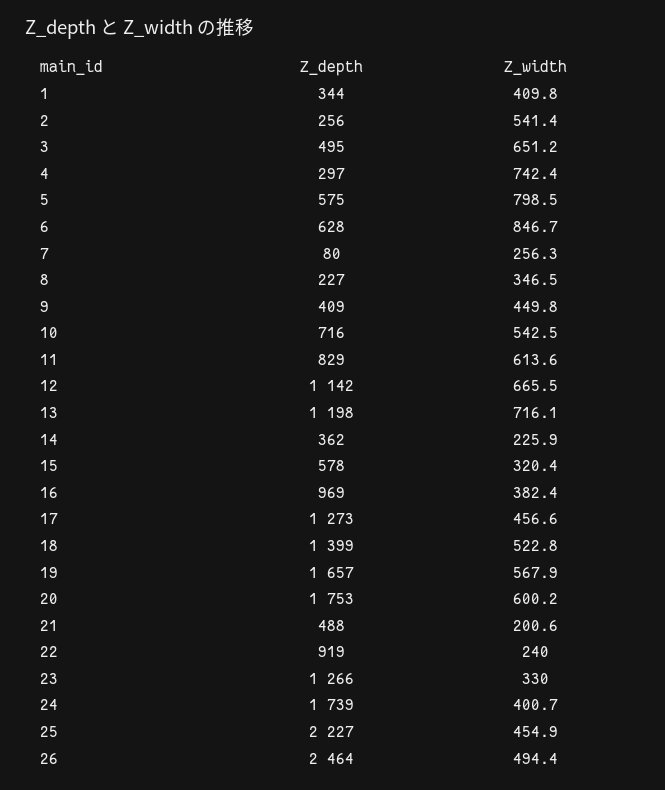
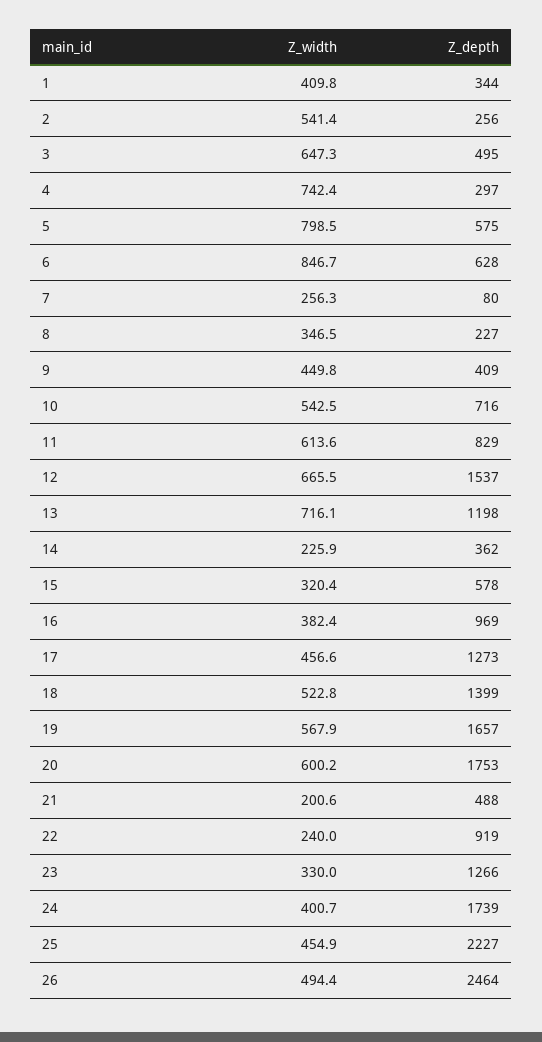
Z_width, 3: 651.2 -> 647.3
Z_depth, 12: 1142 -> 1537

